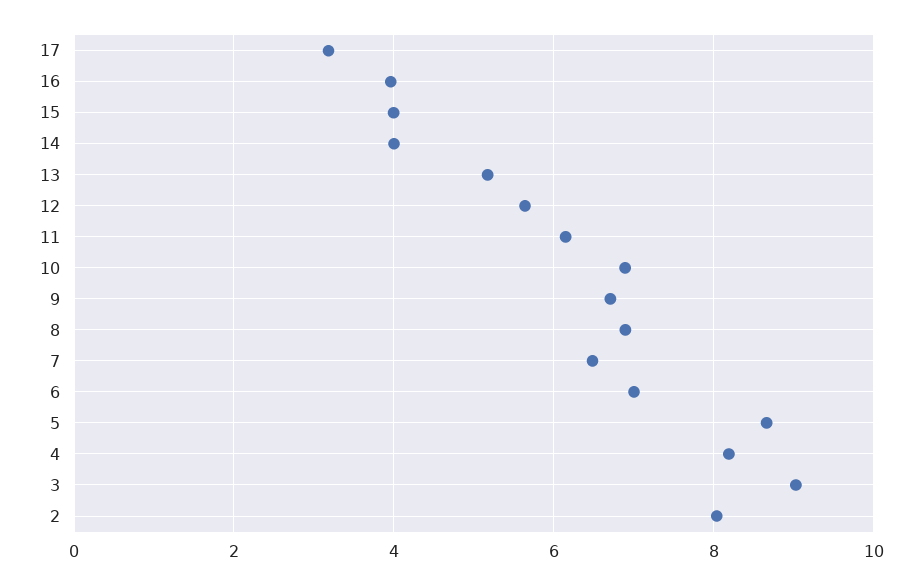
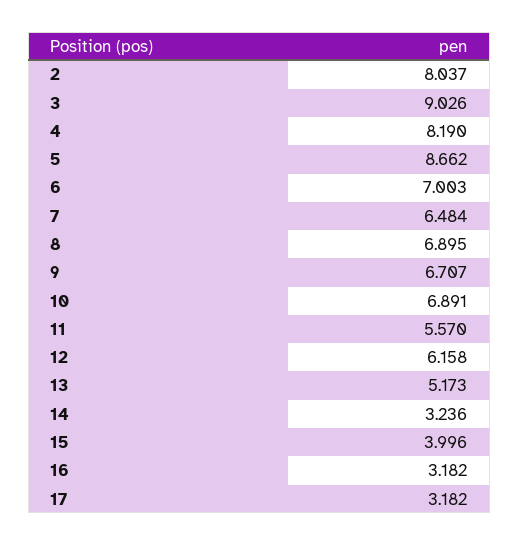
16: 4 -> 3.182
14: 4 -> 3.236
12: 5.6 -> 6.158
11: 6.2 -> 5.57

